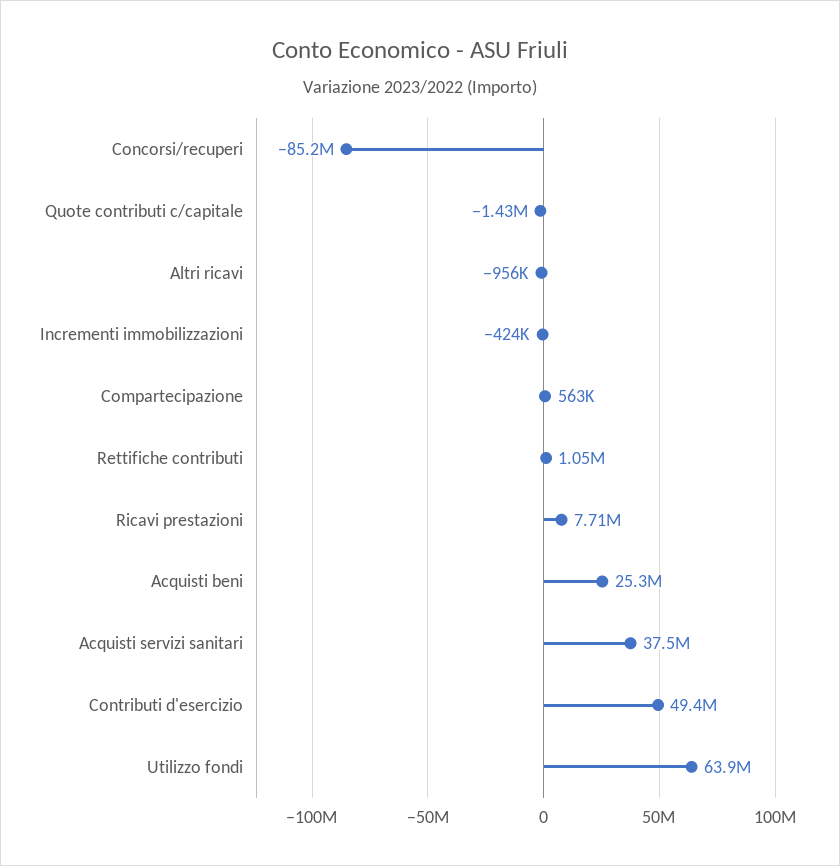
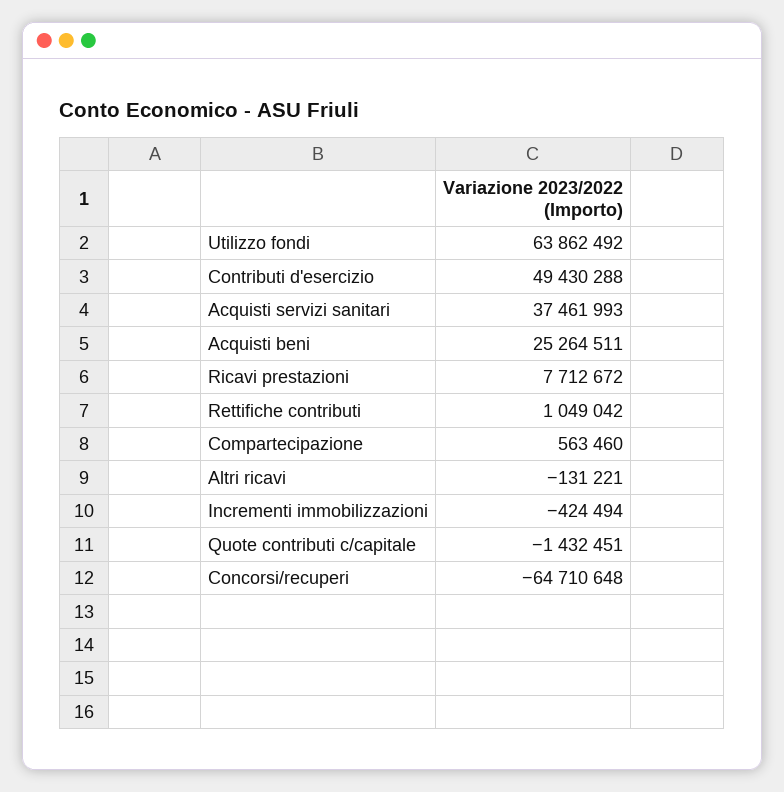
Concorsi/recuperi: -85200000 -> -64710648
Altri ricavi: -956000 -> -131221

